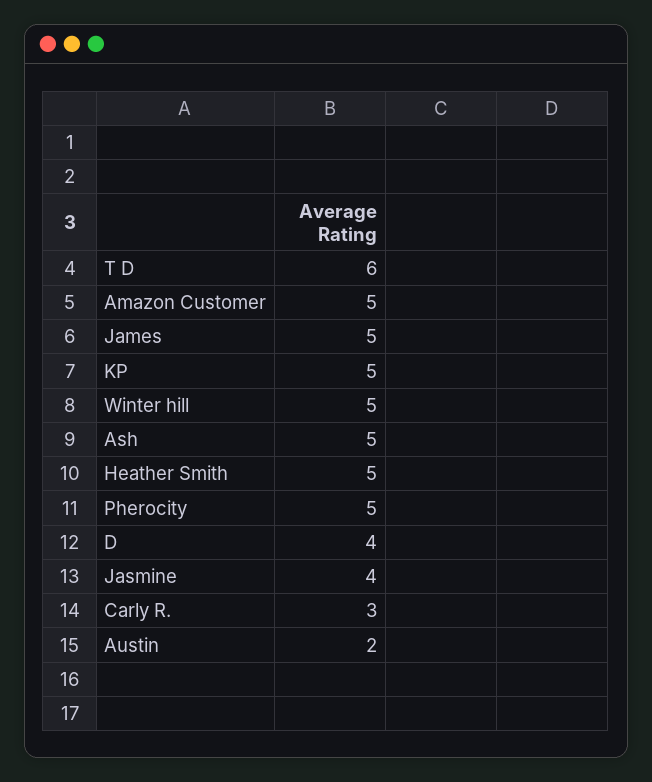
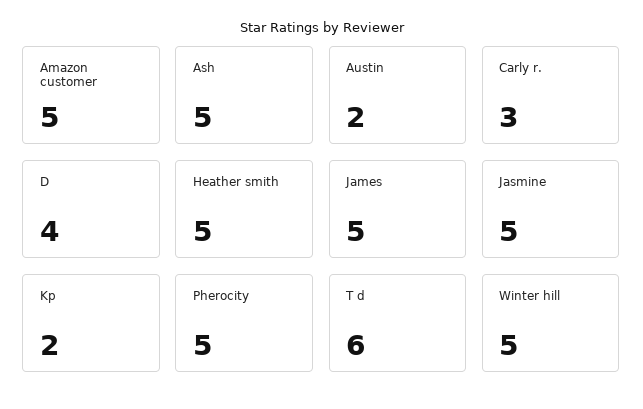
KP: 5 -> 2
Jasmine: 4 -> 5

